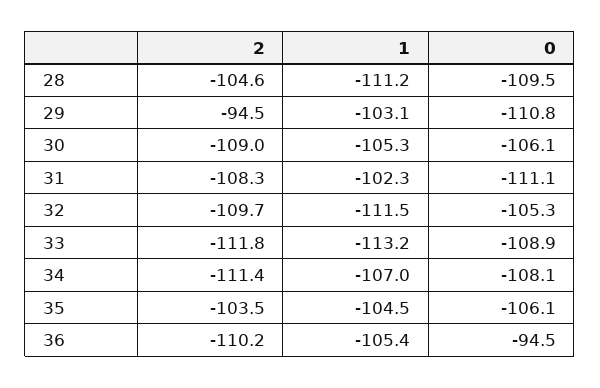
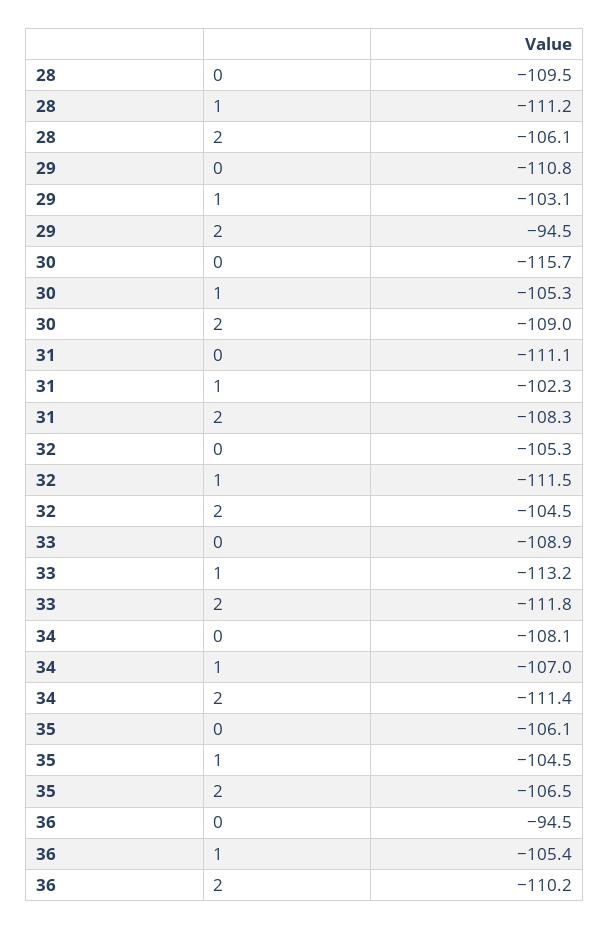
2, 28: -104.6 -> -106.1
0, 30: -106.1 -> -115.7
2, 32: -109.7 -> -104.5
2, 35: -103.5 -> -106.5

